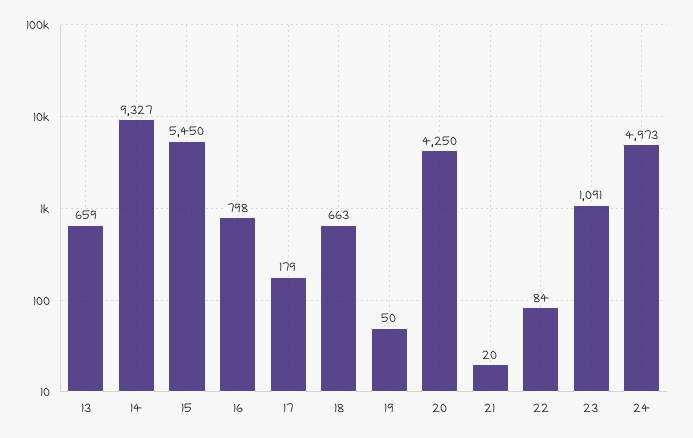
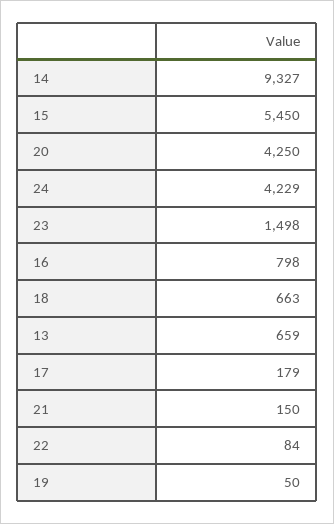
21: 20 -> 150
23: 1091 -> 1498
24: 4973 -> 4229

